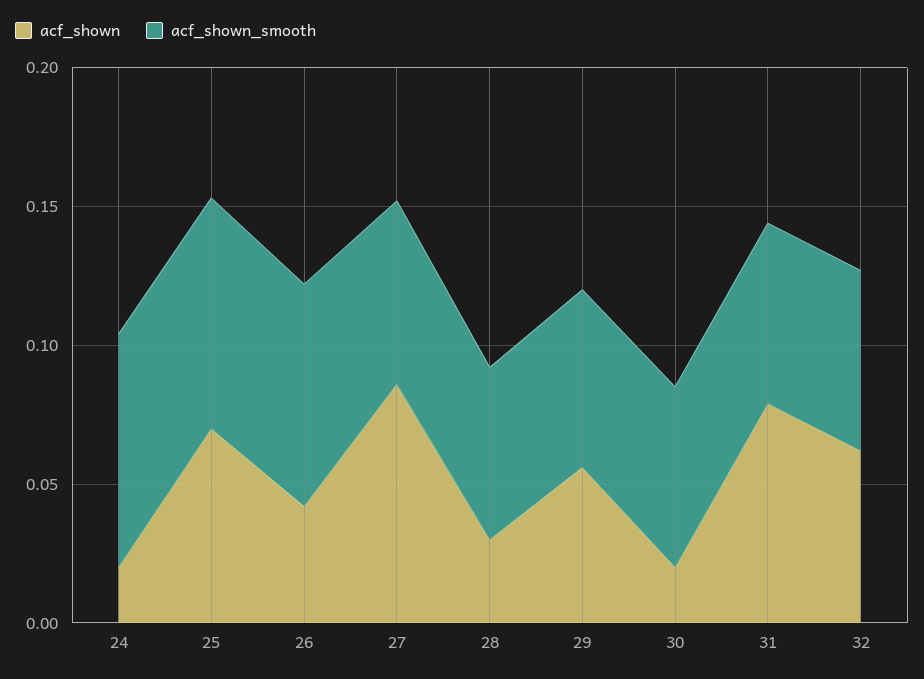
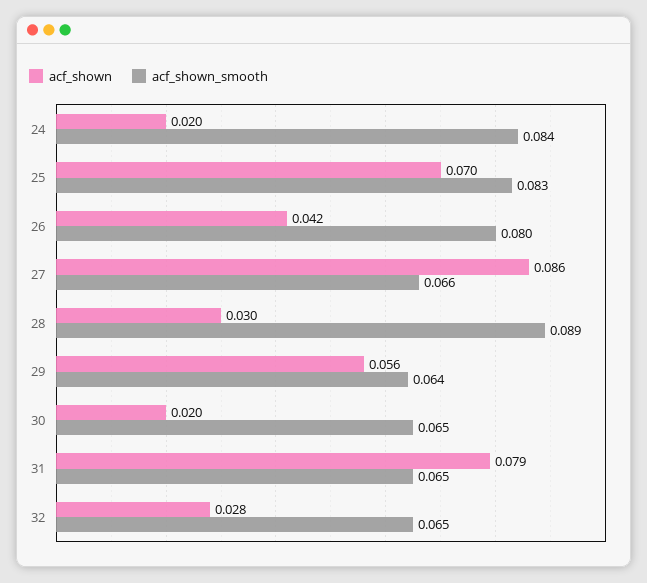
acf_shown_smooth, 28: 0.06 -> 0.089
acf_shown, 32: 0.06 -> 0.028

